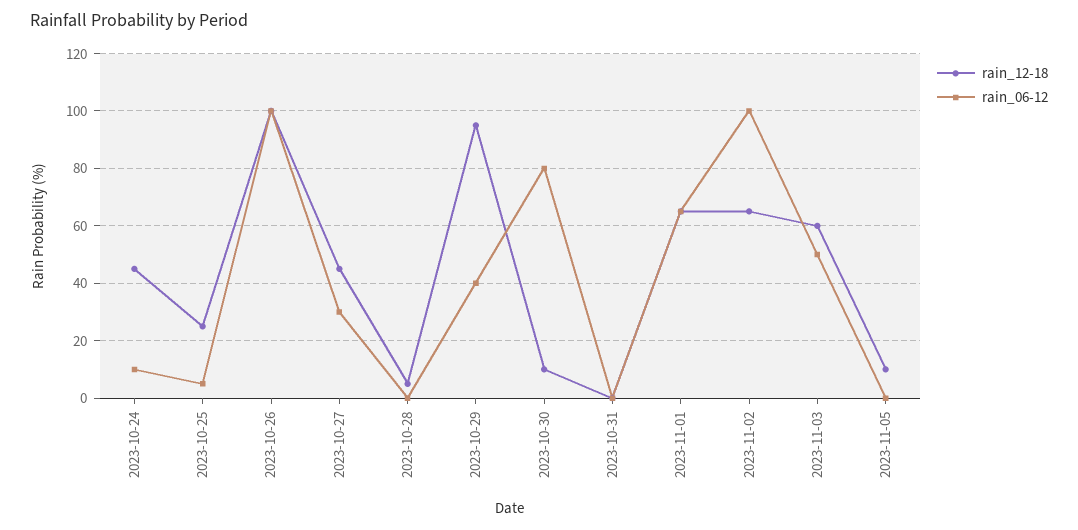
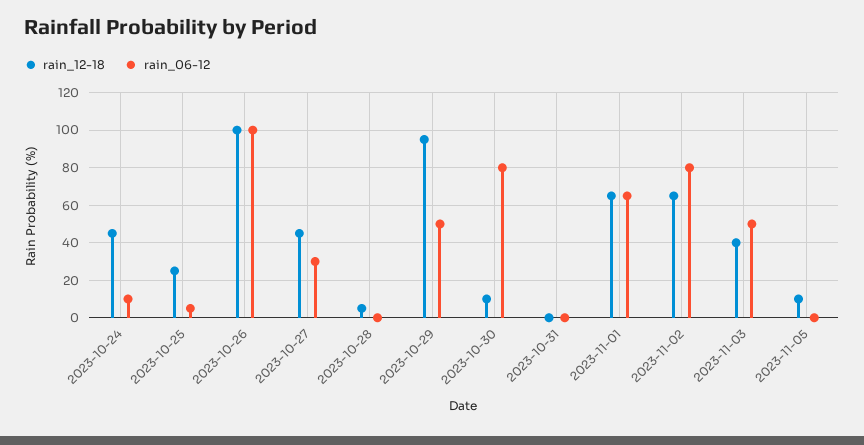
rain_06-12, 2023-10-29: 40 -> 50
rain_06-12, 2023-11-02: 100 -> 80
rain_12-18, 2023-11-03: 60 -> 40

